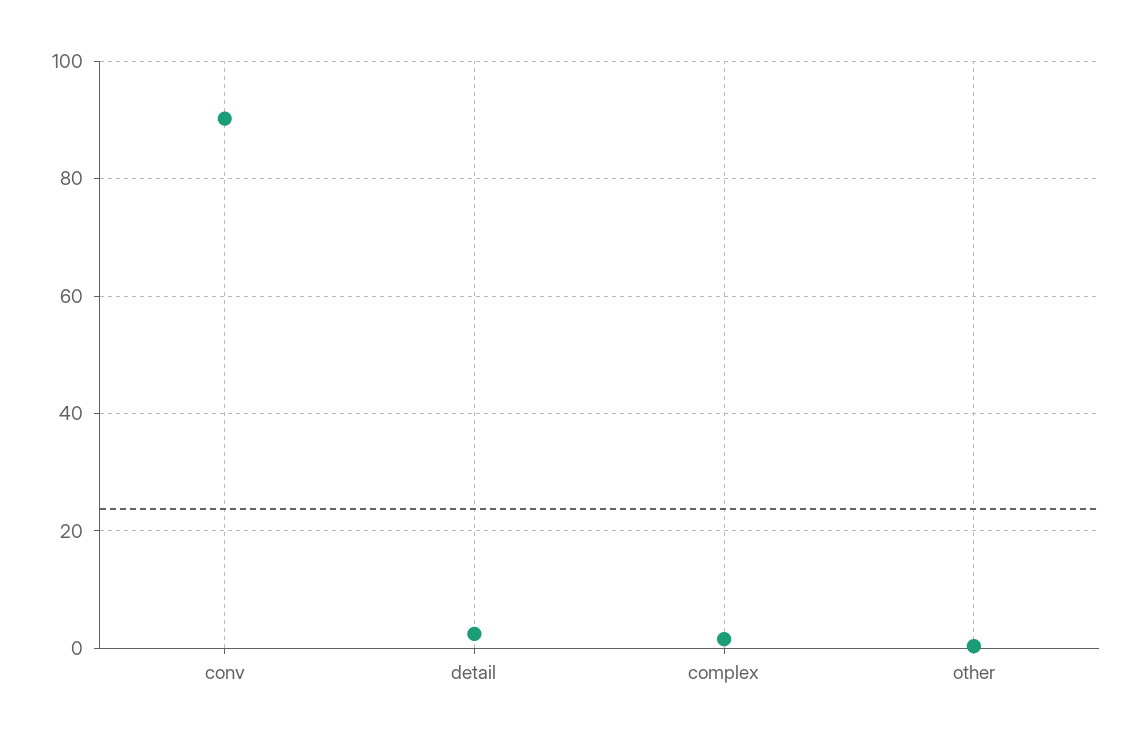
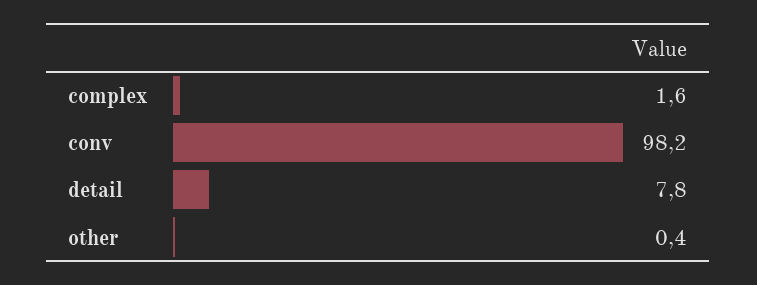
conv: 90 -> 98.2
detail: 2 -> 7.8

